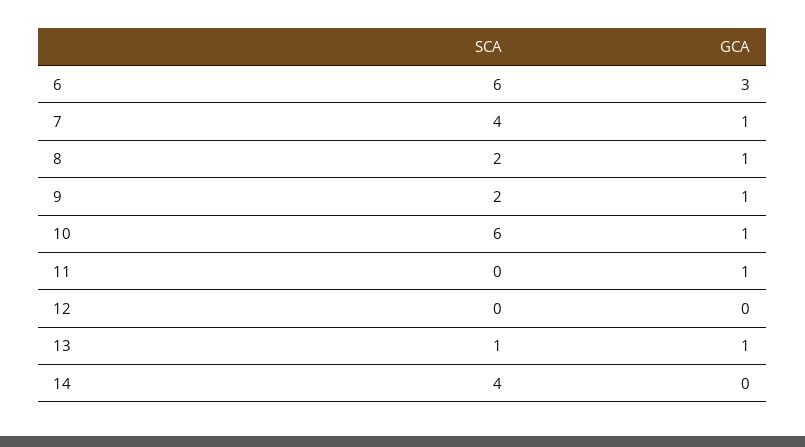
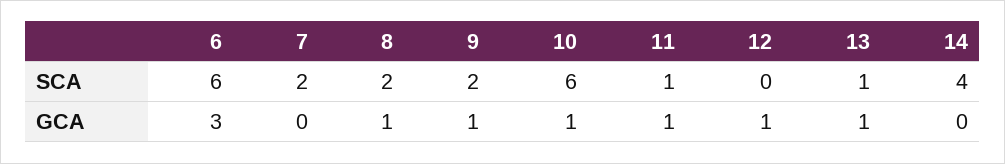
SCA, 7: 4 -> 2
GCA, 7: 1 -> 0
SCA, 11: 0 -> 1
GCA, 12: 0 -> 1

